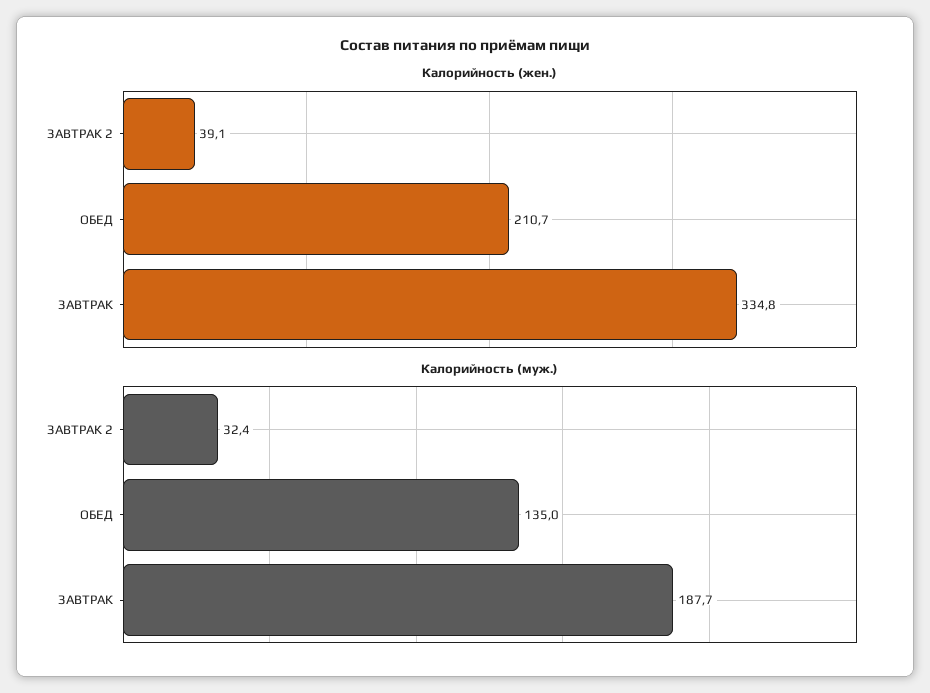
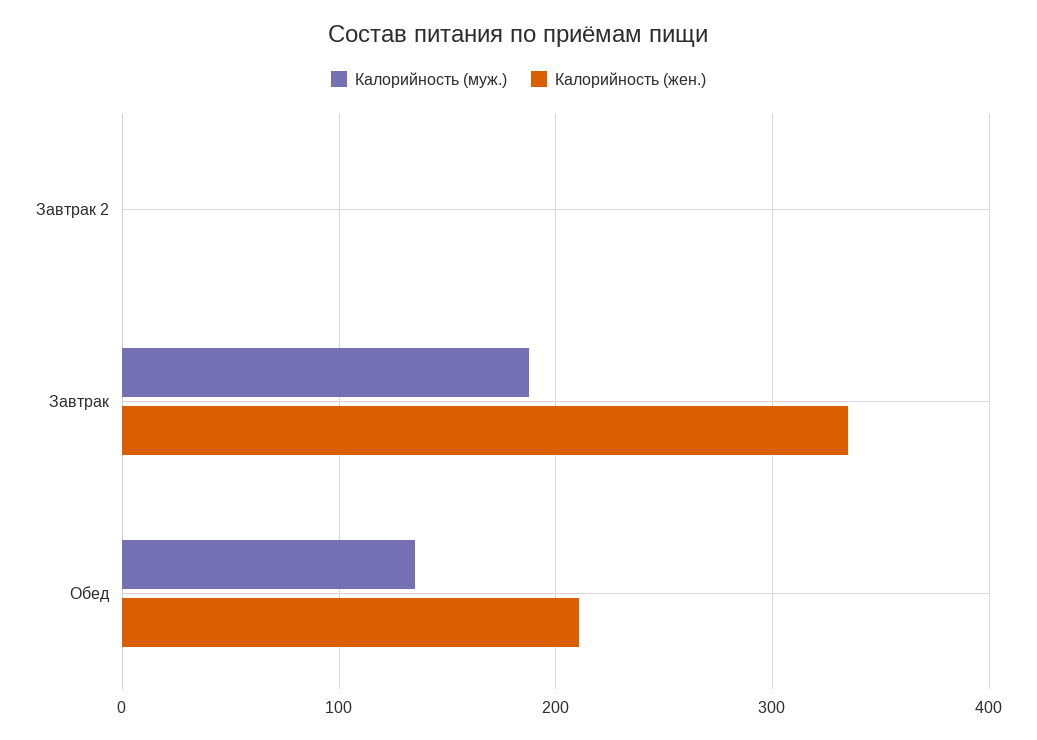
Калорийность (жен.), ЗАВТРАК 2: 39.1 -> 0
Калорийность (муж.), ЗАВТРАК 2: 32.4 -> 0

